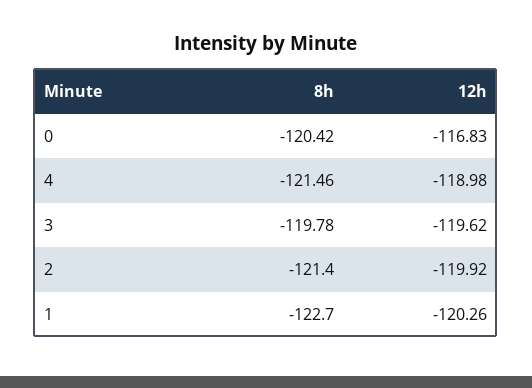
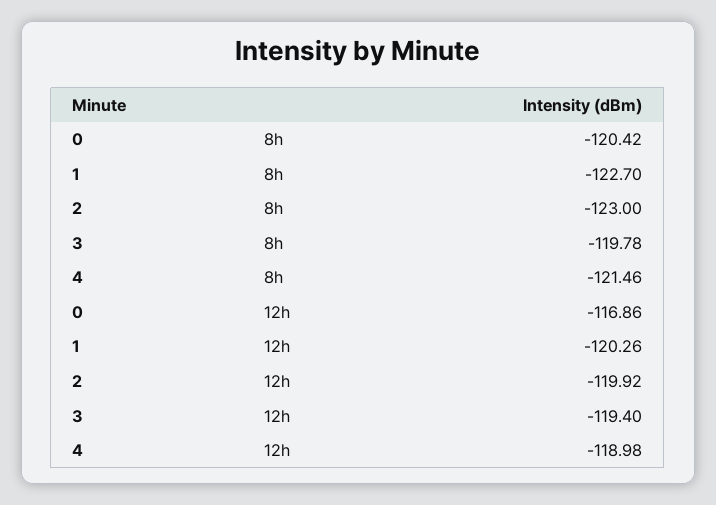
12h, 0: -116.83 -> -116.86
12h, 3: -119.62 -> -119.4
8h, 2: -121.4 -> -123

